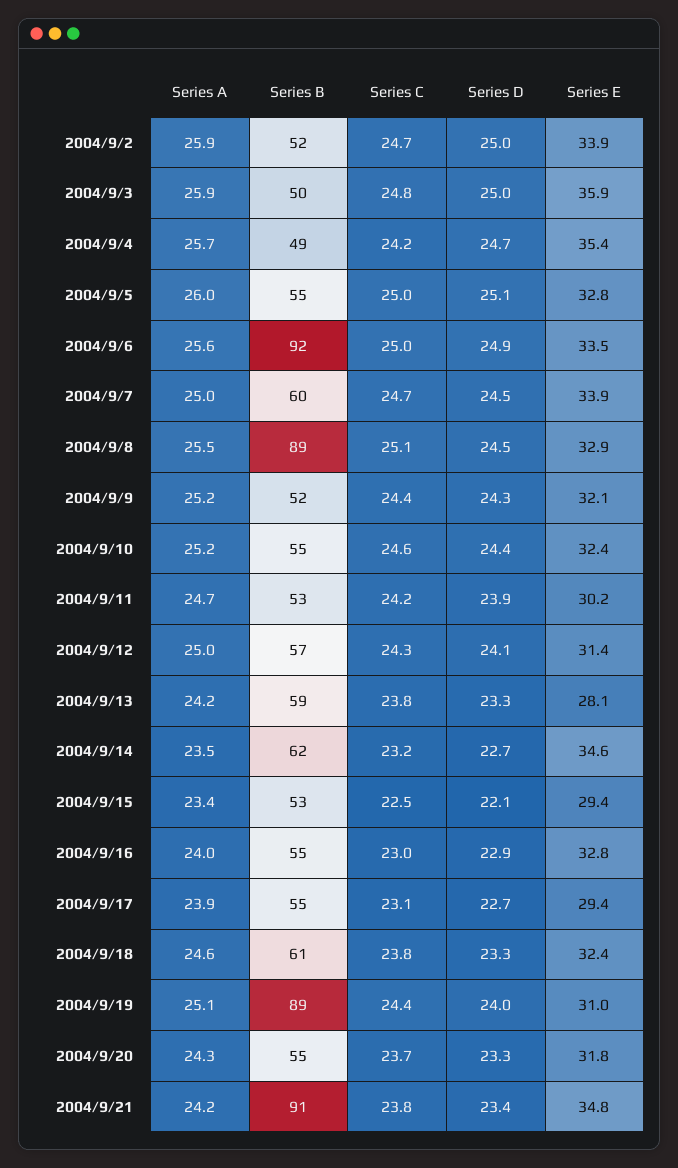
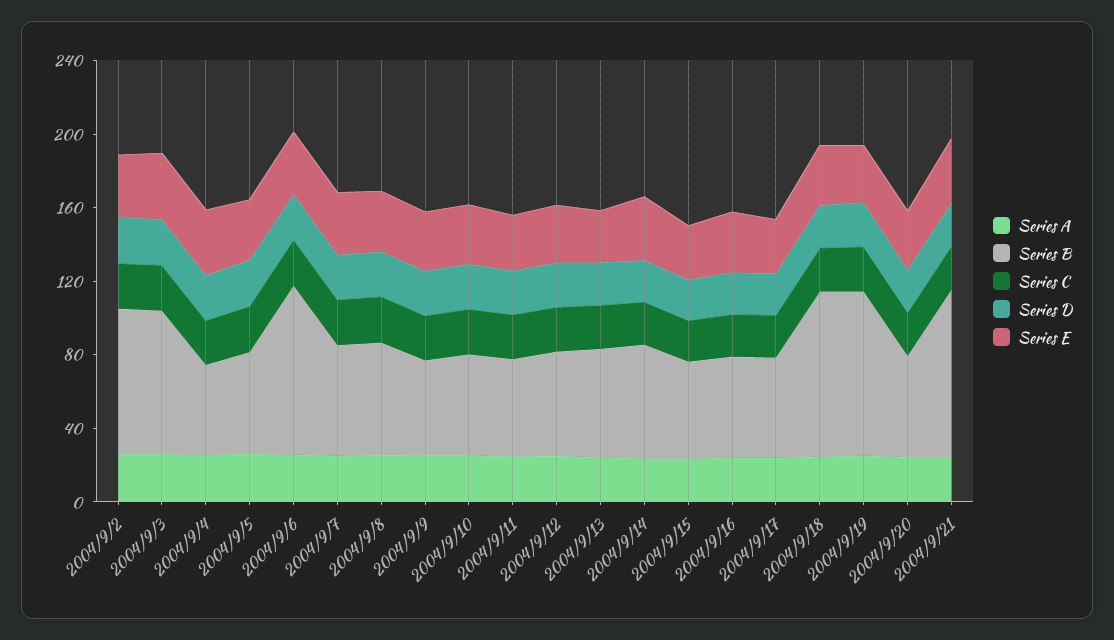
Series B, 2004/9/2: 52 -> 80
Series B, 2004/9/3: 50 -> 80
Series B, 2004/9/8: 89 -> 60
Series B, 2004/9/18: 61 -> 90

